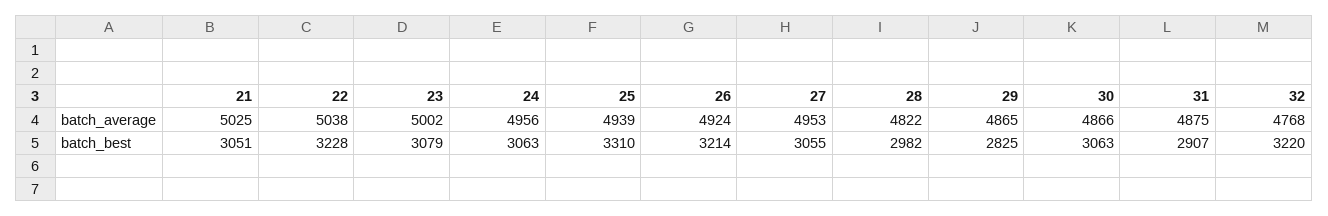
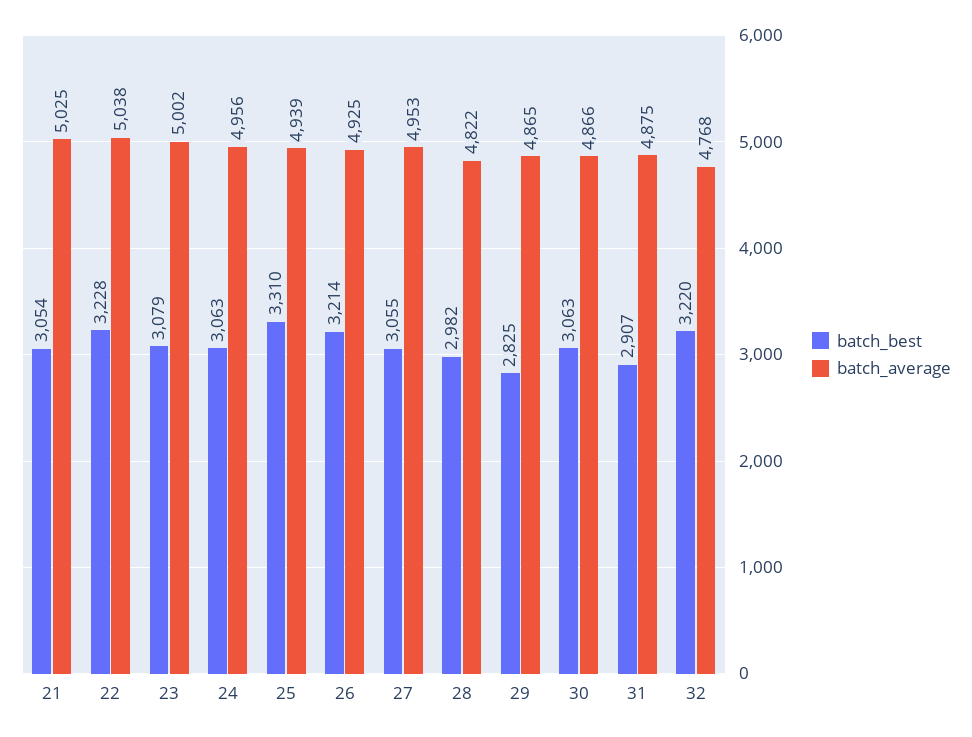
batch_average, 26: 4924 -> 4925
batch_best, 21: 3051 -> 3054

